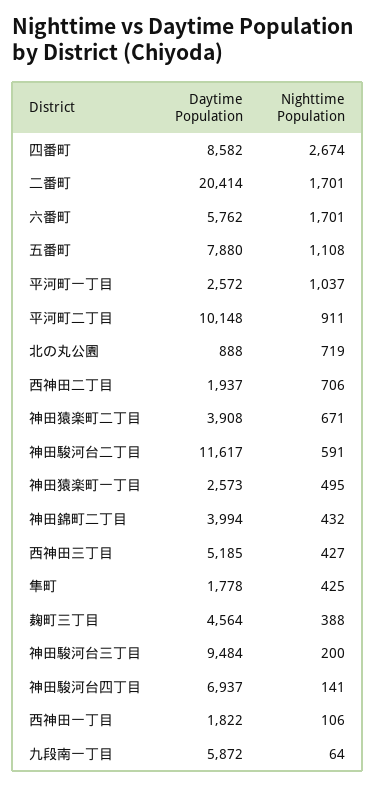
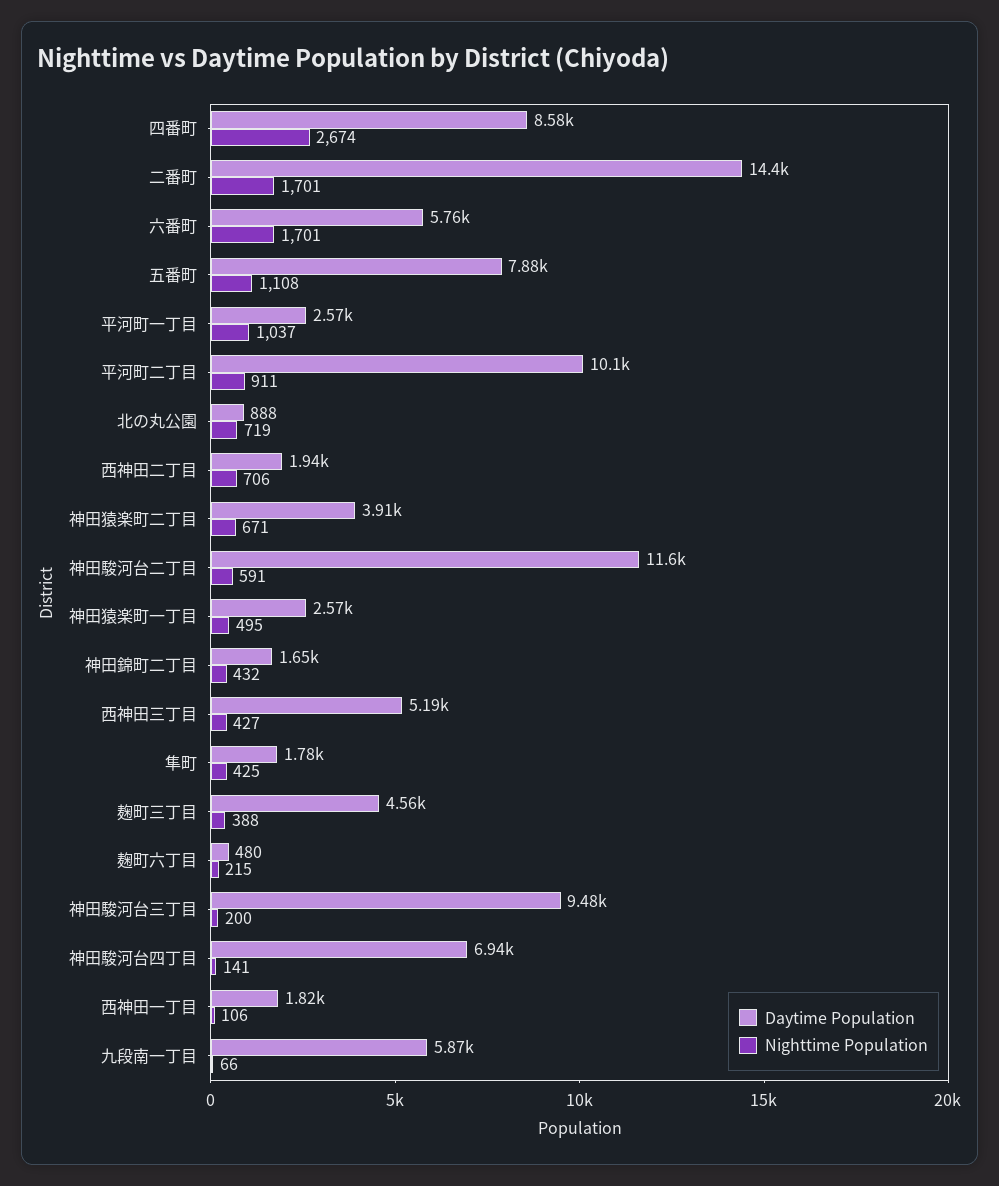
Daytime Population, 二番町: 20414 -> 14400
Daytime Population, 神田錦町二丁目: 3994 -> 1650
Nighttime Population, 九段南一丁目: 64 -> 66
Daytime Population, 麹町六丁目: none -> 480
Nighttime Population, 麹町六丁目: none -> 215

